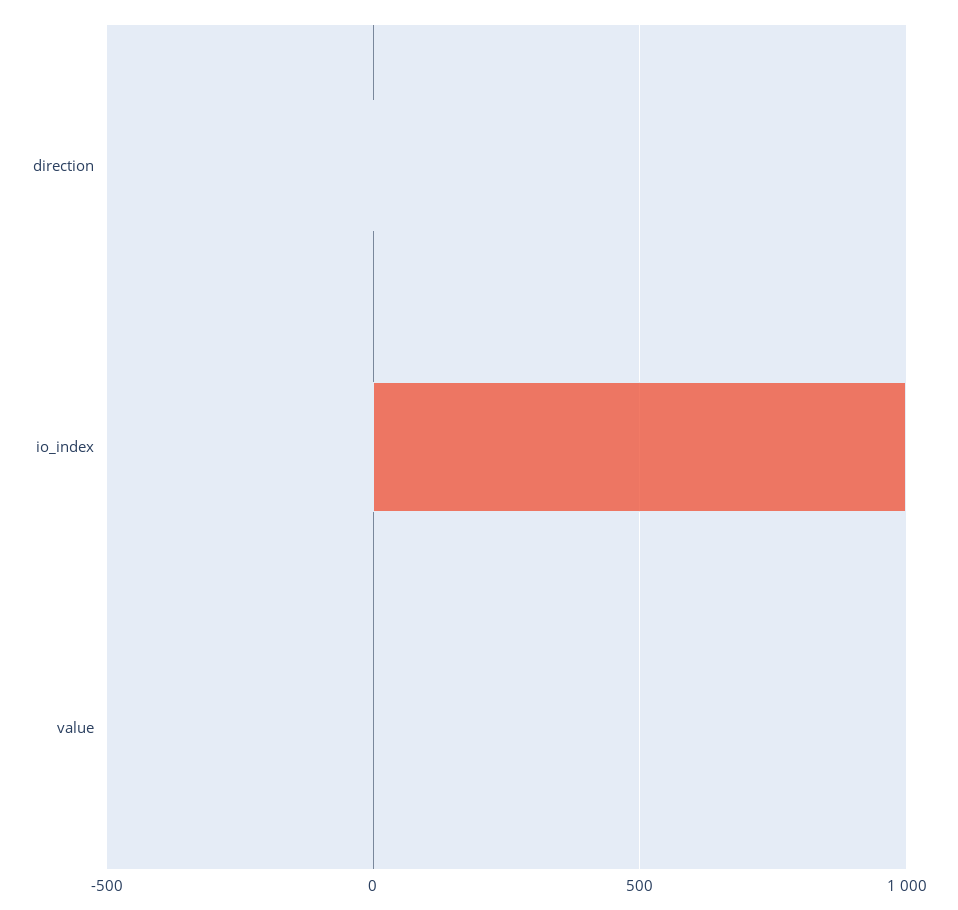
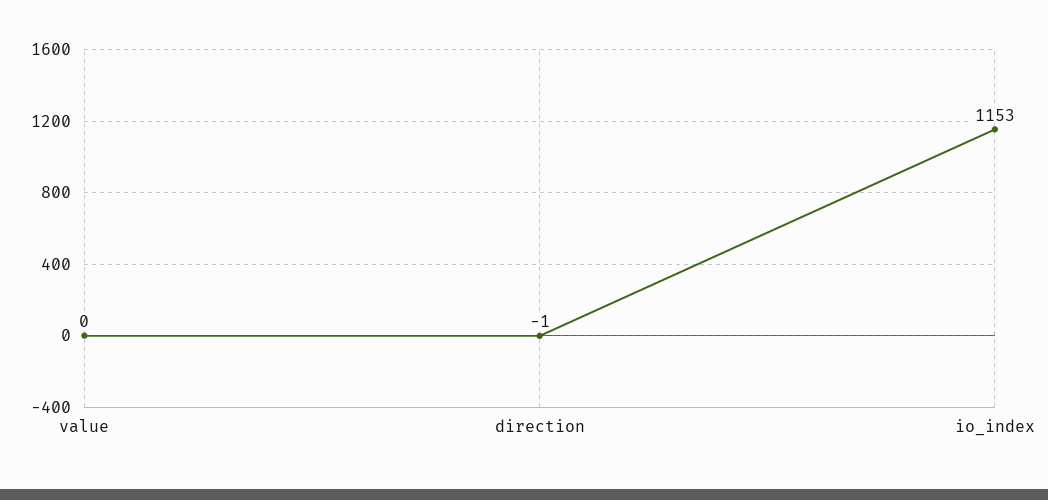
io_index: 1000 -> 1153

